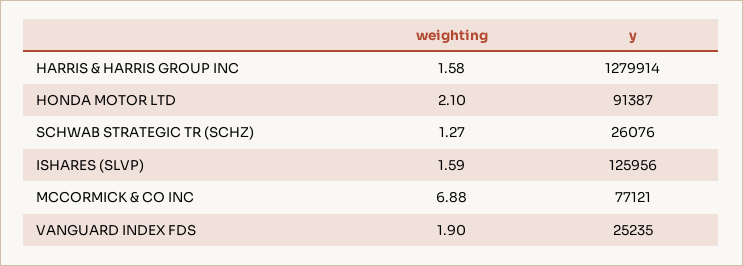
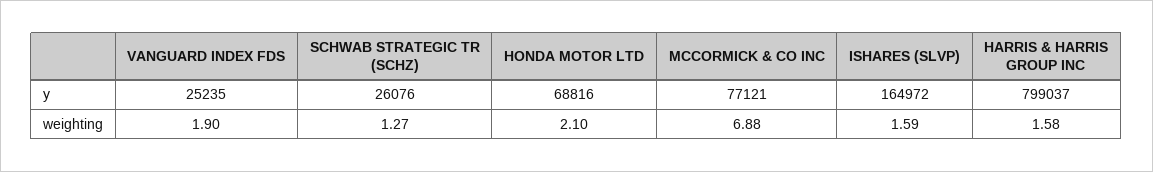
y, HARRIS & HARRIS GROUP INC: 1279914 -> 799037
y, HONDA MOTOR LTD: 91387 -> 68816
y, ISHARES (SLVP): 125956 -> 164972

